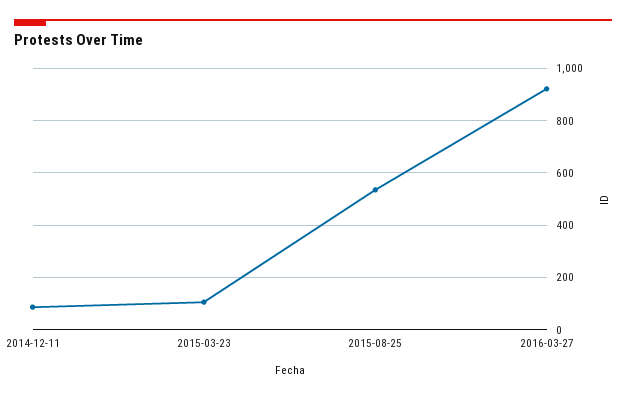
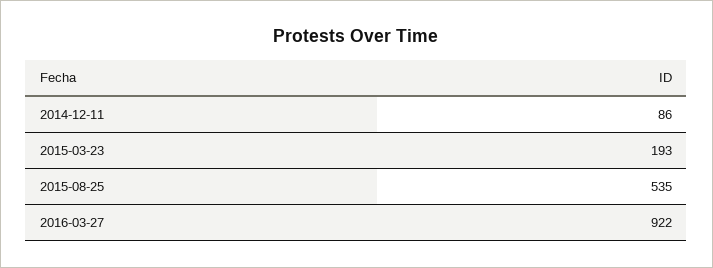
2015-03-23: 100 -> 193

